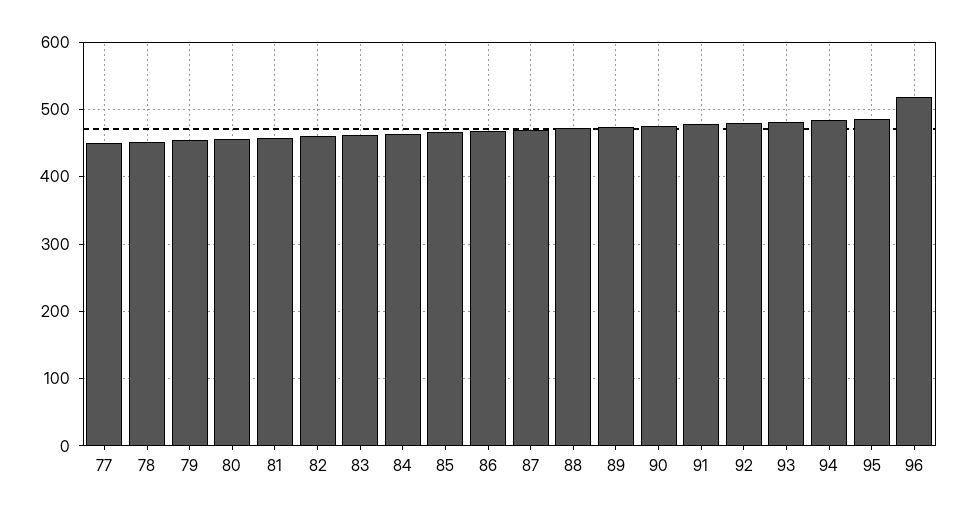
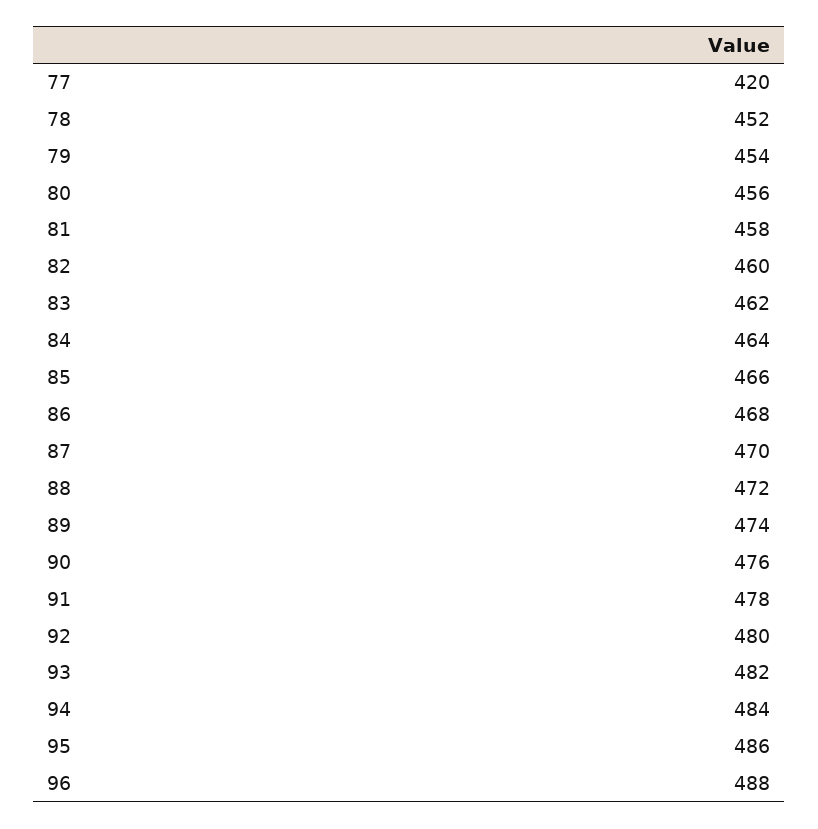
77: 450 -> 420
96: 520 -> 488

